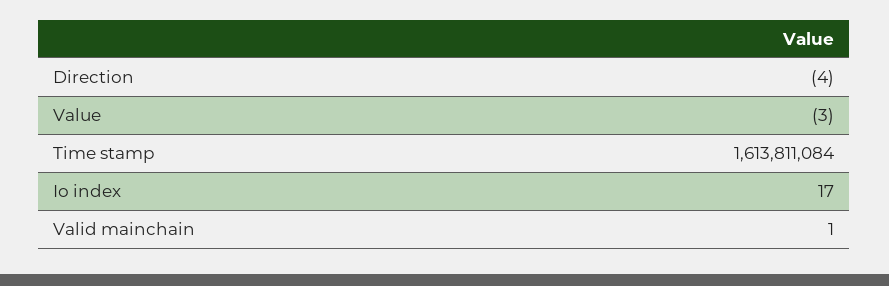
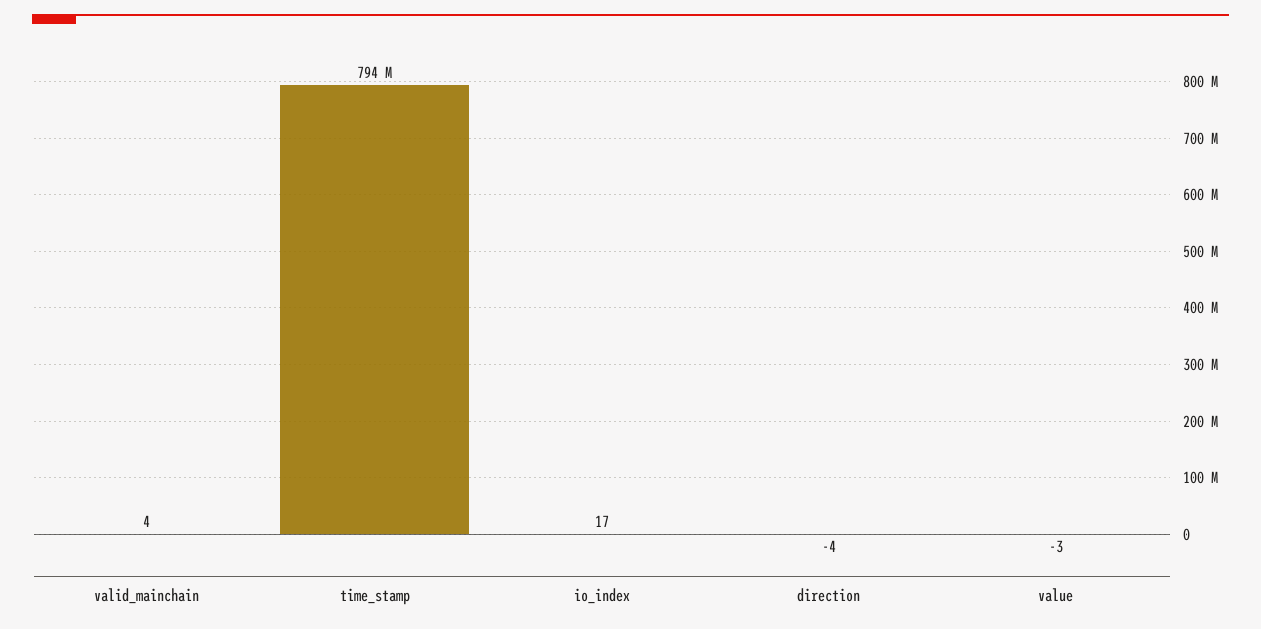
Time stamp: 1613811084 -> 794000000
Valid mainchain: 1 -> 4

